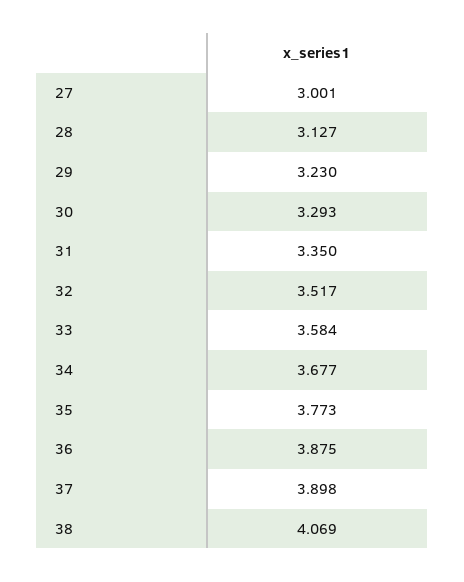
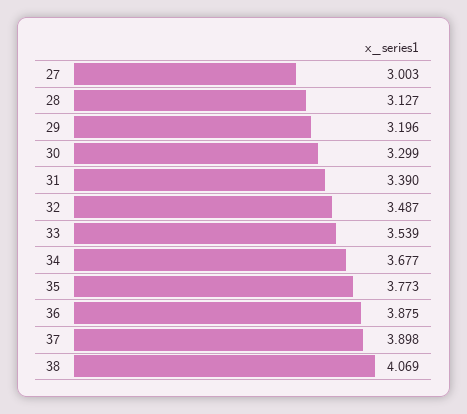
27: 3.001 -> 3.003
29: 3.23 -> 3.196
30: 3.293 -> 3.299
31: 3.35 -> 3.39
32: 3.517 -> 3.487
33: 3.584 -> 3.539

